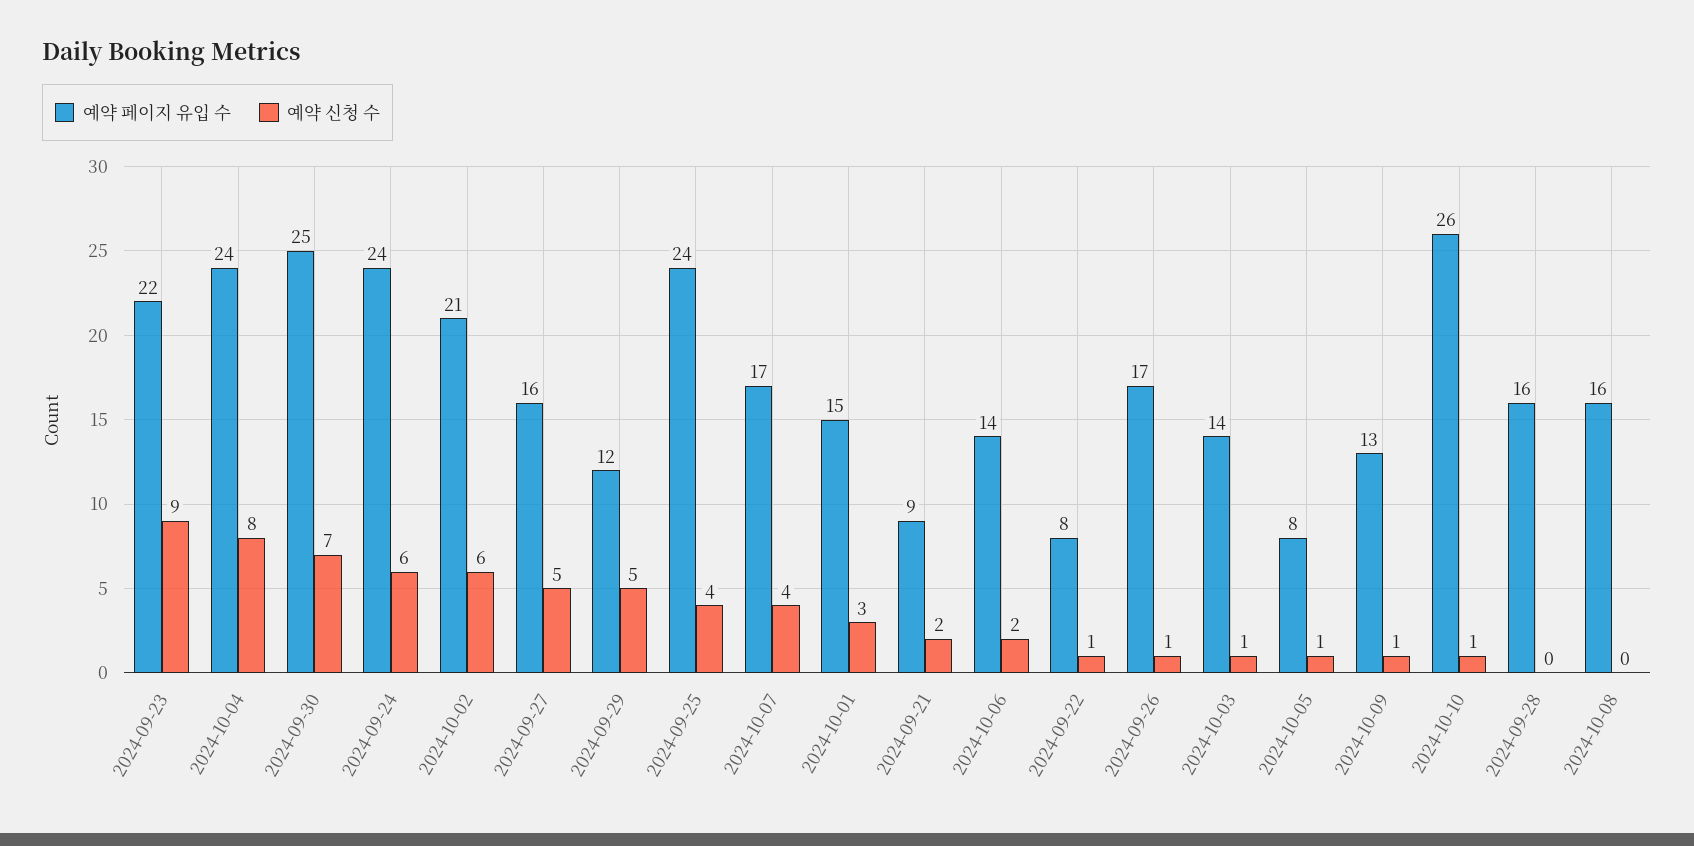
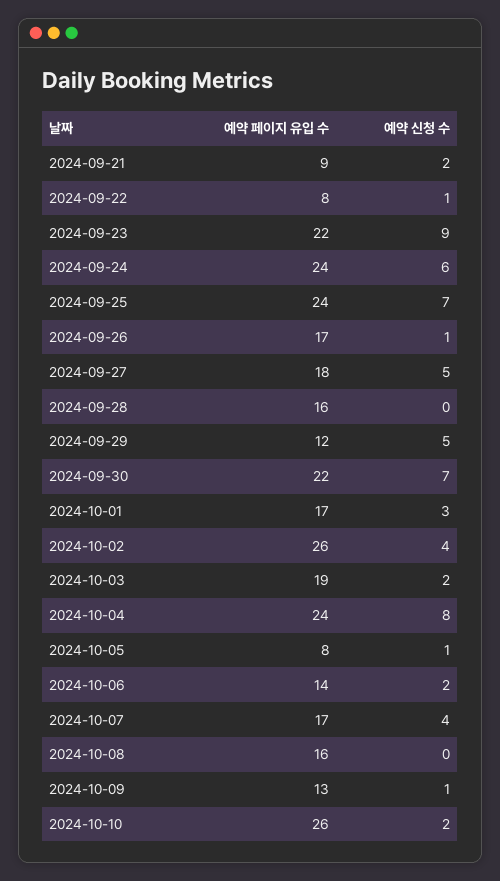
예약 페이지 유입 수, 2024-09-30: 25 -> 22
예약 페이지 유입 수, 2024-10-02: 21 -> 26
예약 신청 수, 2024-10-02: 6 -> 4
예약 페이지 유입 수, 2024-09-27: 16 -> 18
예약 신청 수, 2024-09-25: 4 -> 7
예약 페이지 유입 수, 2024-10-01: 15 -> 17
예약 페이지 유입 수, 2024-10-03: 14 -> 19
예약 신청 수, 2024-10-03: 1 -> 2
예약 신청 수, 2024-10-10: 1 -> 2

